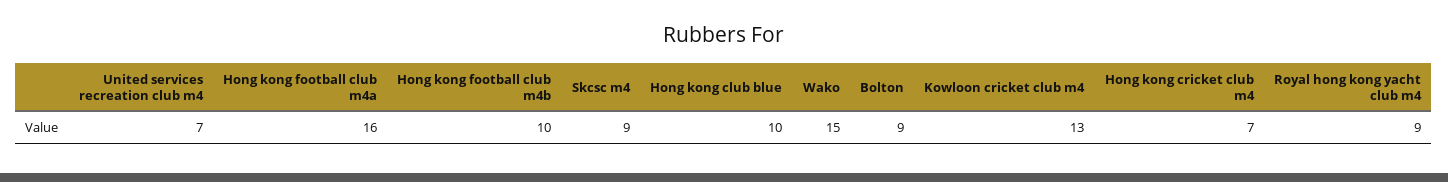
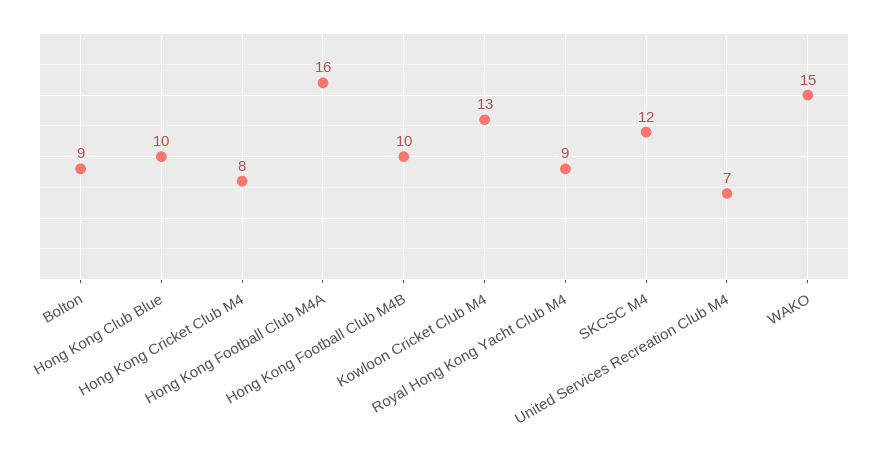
Skcsc m4: 9 -> 12
Hong kong cricket club m4: 7 -> 8

